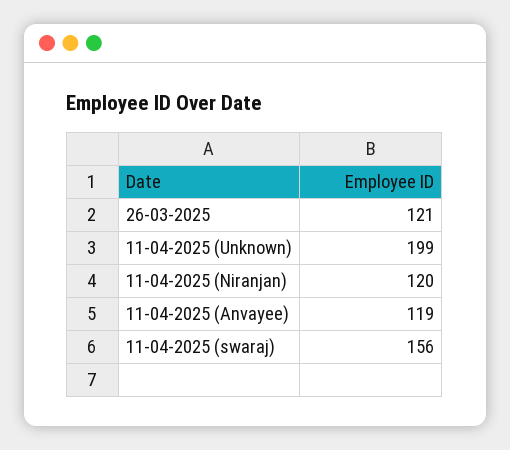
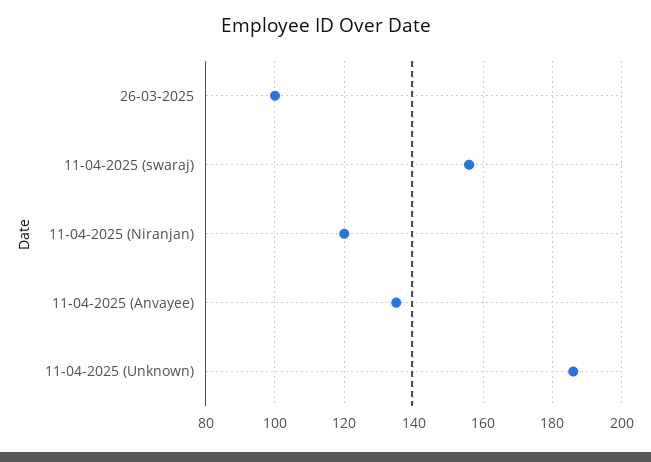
26-03-2025: 121 -> 100
11-04-2025 (Unknown): 199 -> 185
11-04-2025 (Anvayee): 119 -> 135

